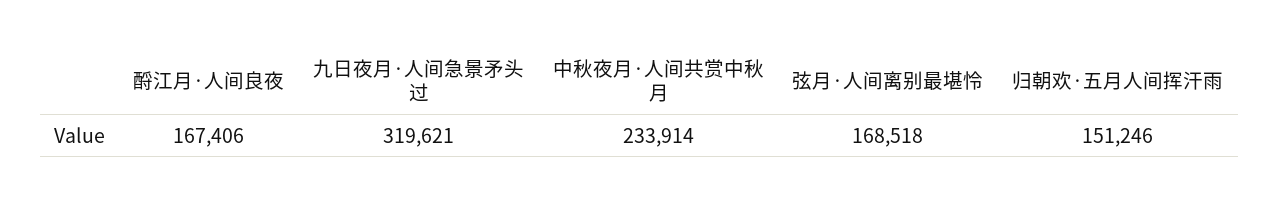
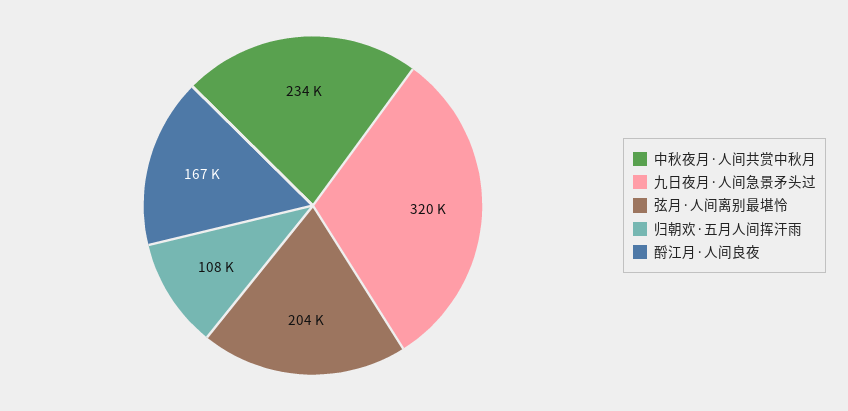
弦月·人间离别最堪怜: 168518 -> 204000
归朝欢·五月人间挥汗雨: 151246 -> 108000

